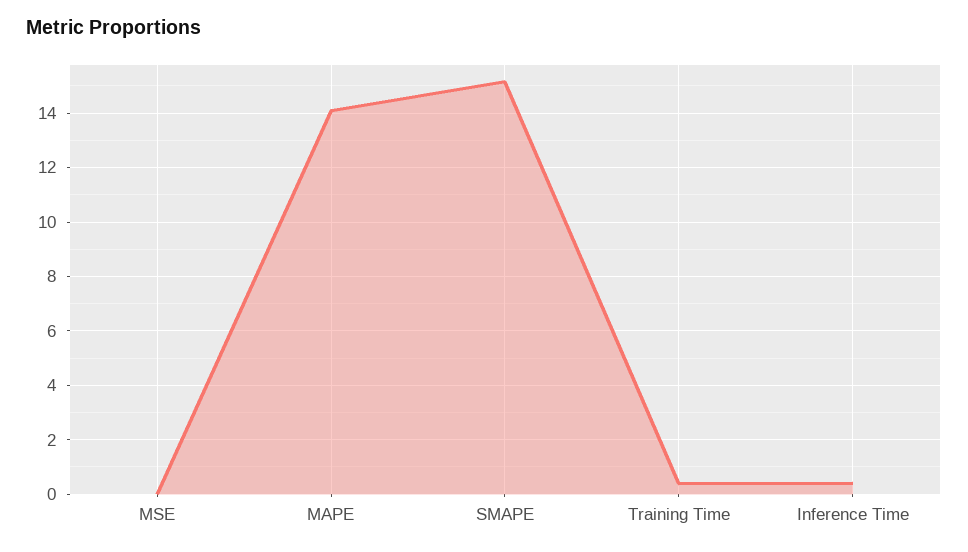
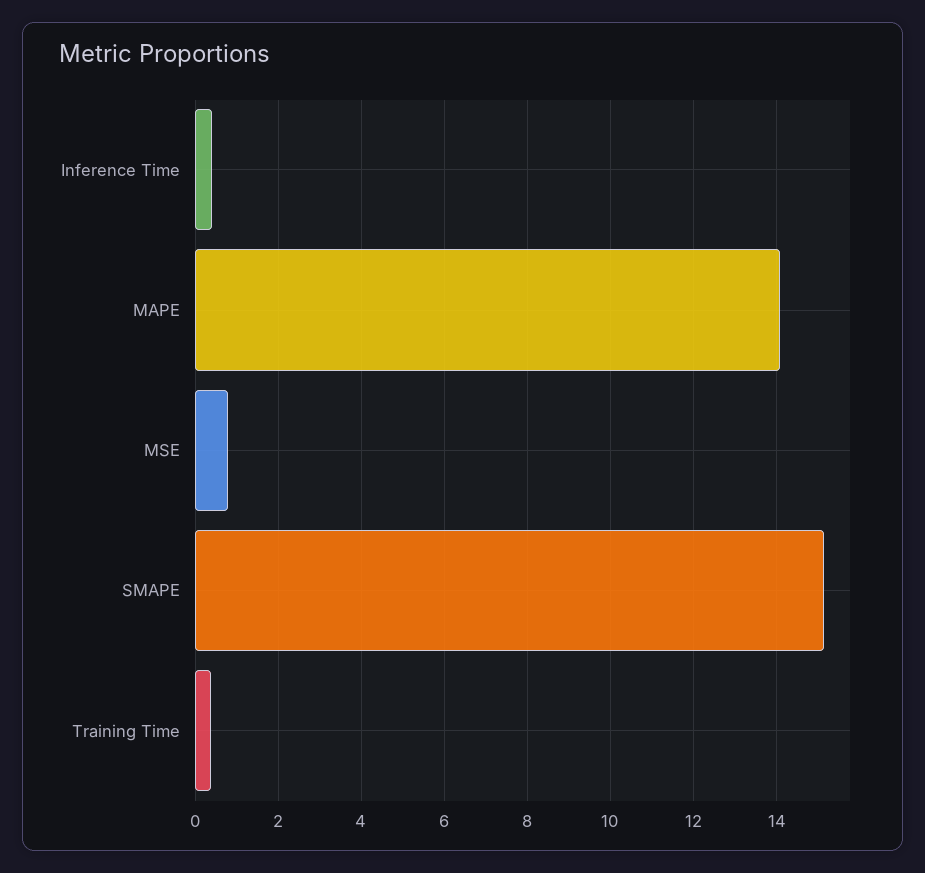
MSE: 0 -> 0.8

